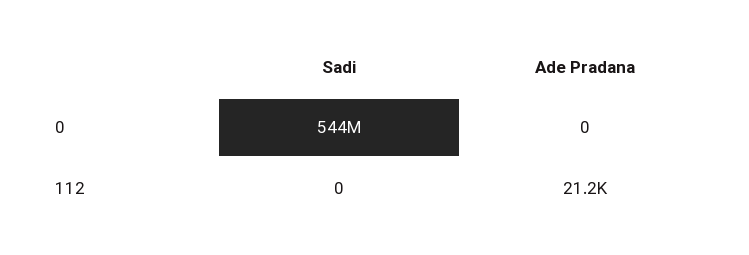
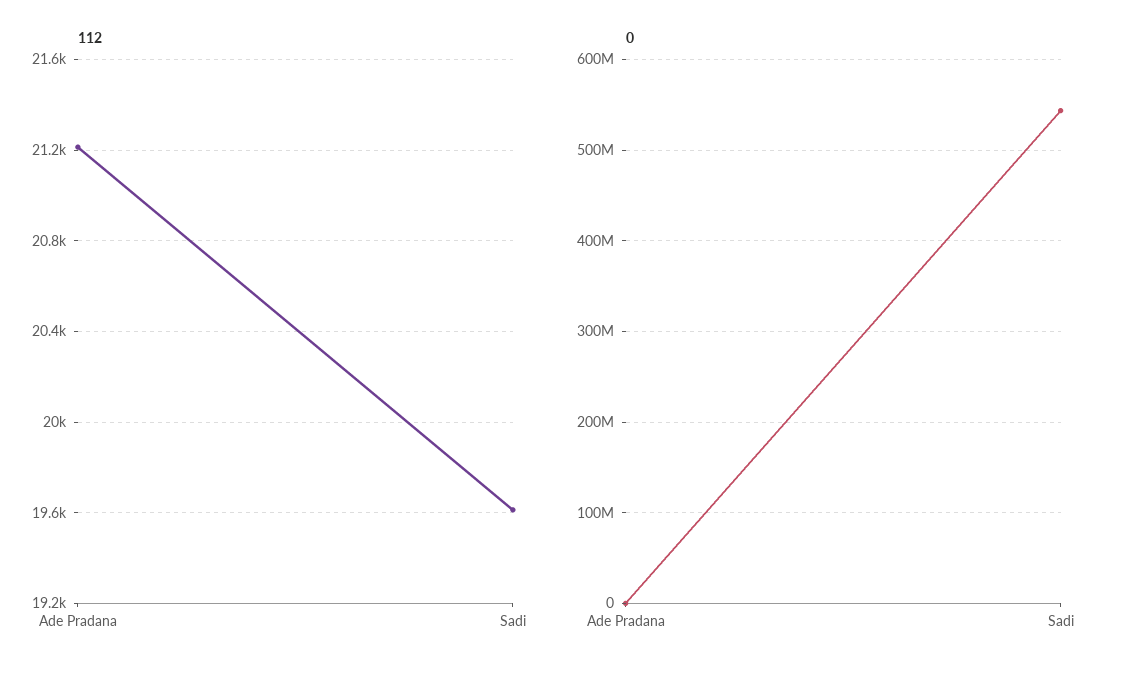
112, Sadi: 0 -> 19600

